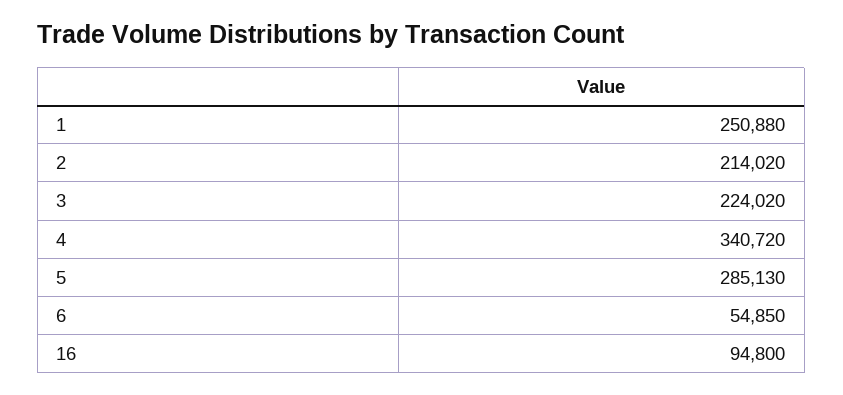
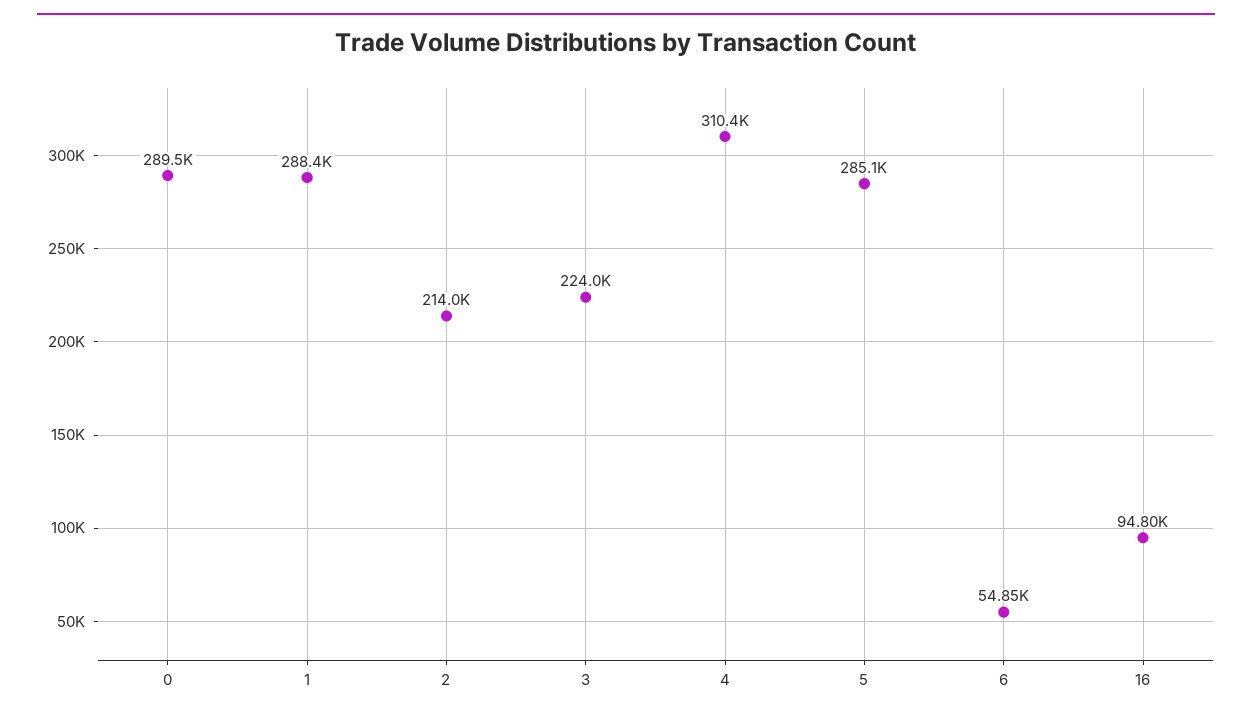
1: 250880 -> 288400
4: 340720 -> 310400
0: none -> 289500

